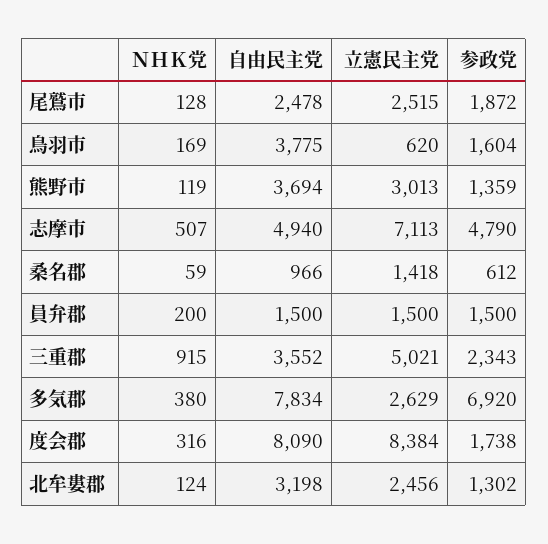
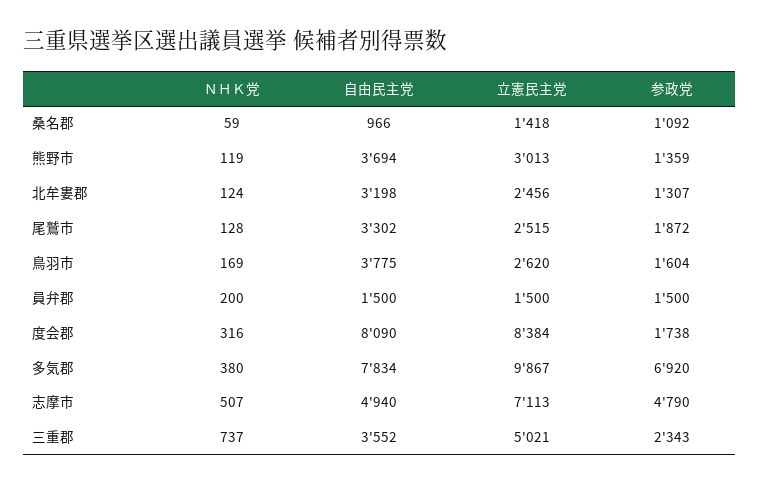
自由民主党, 尾鷲市: 2478 -> 3302
立憲民主党, 鳥羽市: 620 -> 2620
参政党, 桑名郡: 612 -> 1092
ＮＨＫ党, 三重郡: 915 -> 737
立憲民主党, 多気郡: 2629 -> 9867
参政党, 北牟婁郡: 1302 -> 1307

